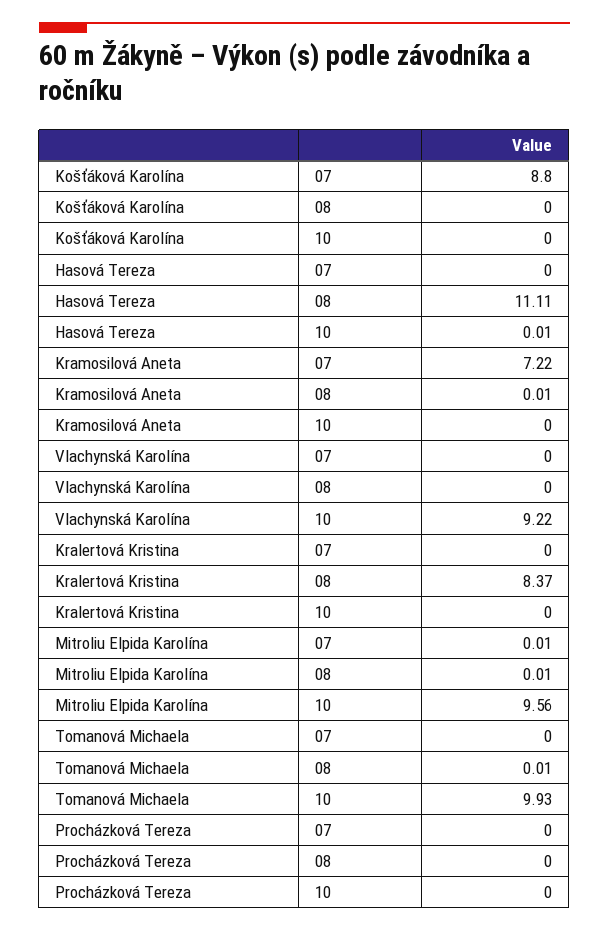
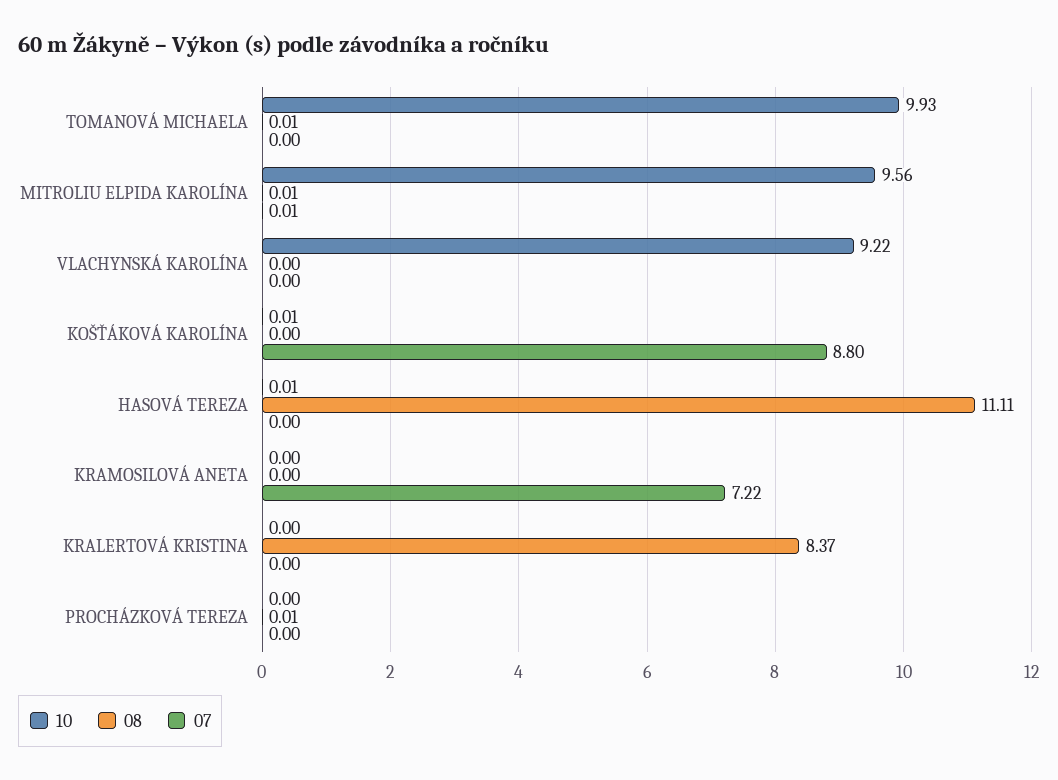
10, Košťáková Karolína: 0 -> 0.01
08, Kramosilová Aneta: 0.01 -> 0
08, Procházková Tereza: 0 -> 0.01

